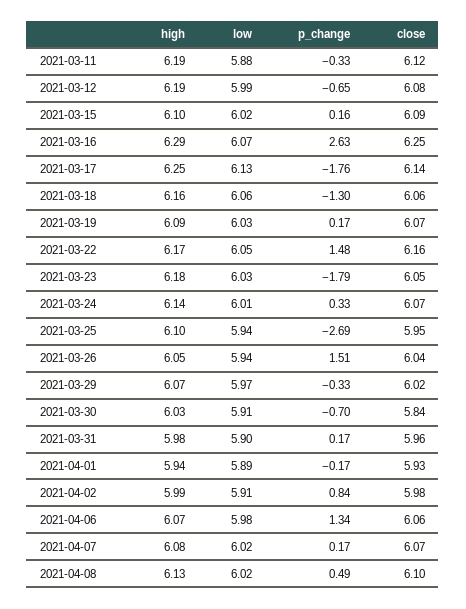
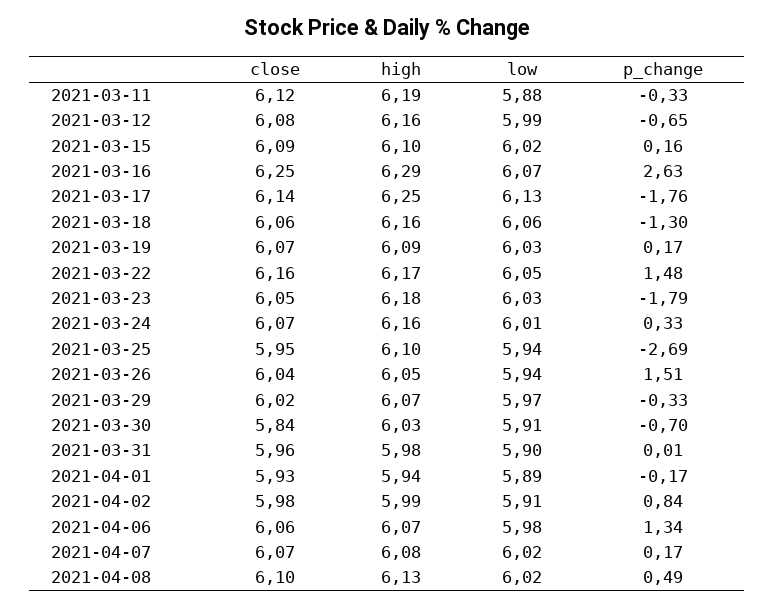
high, 2021-03-12: 6.19 -> 6.16
high, 2021-03-24: 6.14 -> 6.16
p_change, 2021-03-31: 0.17 -> 0.01

